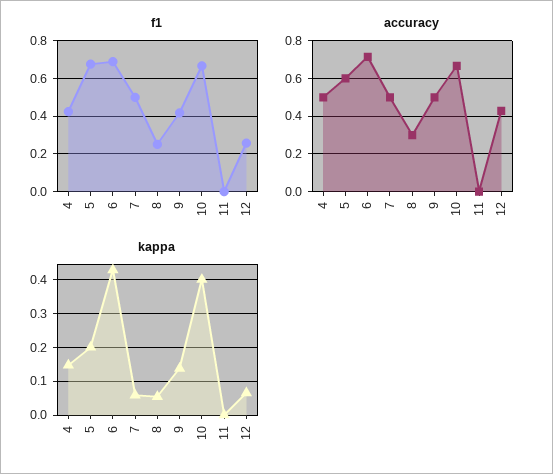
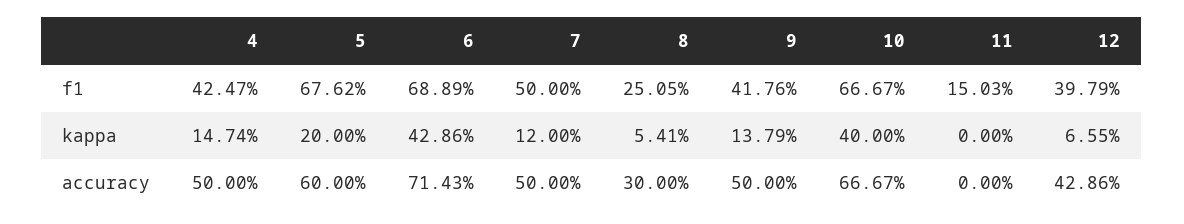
f1, 11: 0 -> 0.1503
f1, 12: 0.25 -> 0.3979
kappa, 7: 0.06 -> 0.12

